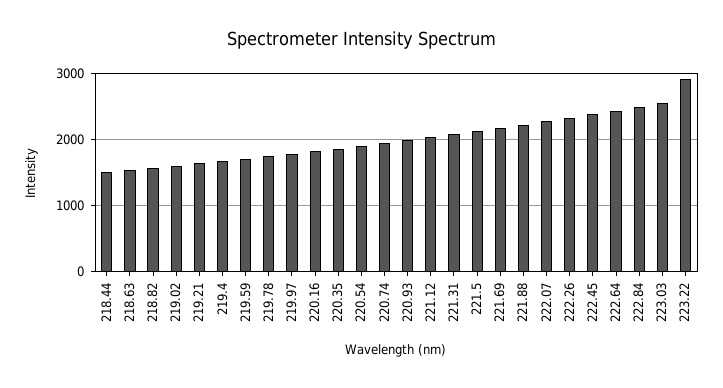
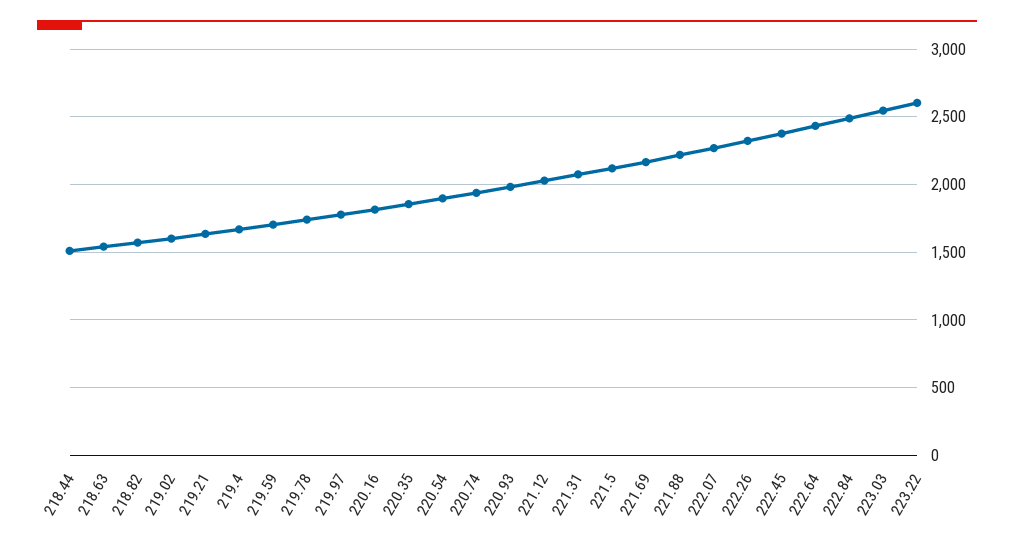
223.22: 2900 -> 2600

